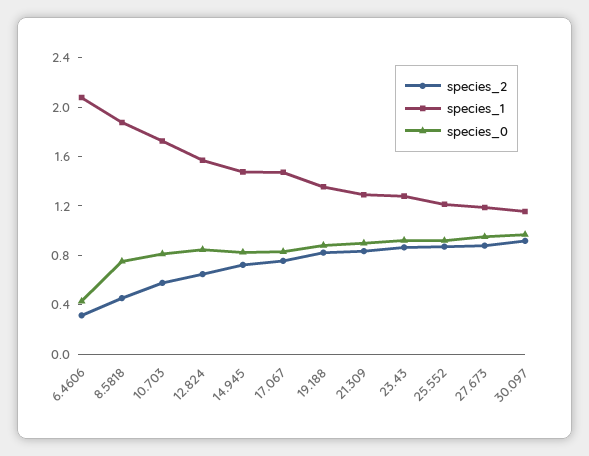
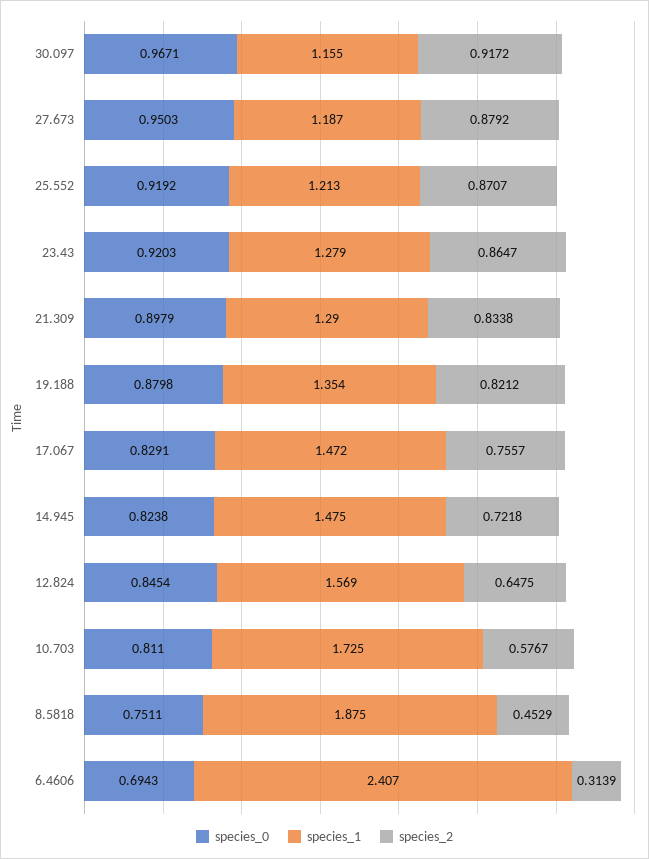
species_1, 6.4606: 2.1 -> 2.407
species_0, 6.4606: 0.4 -> 0.6943

